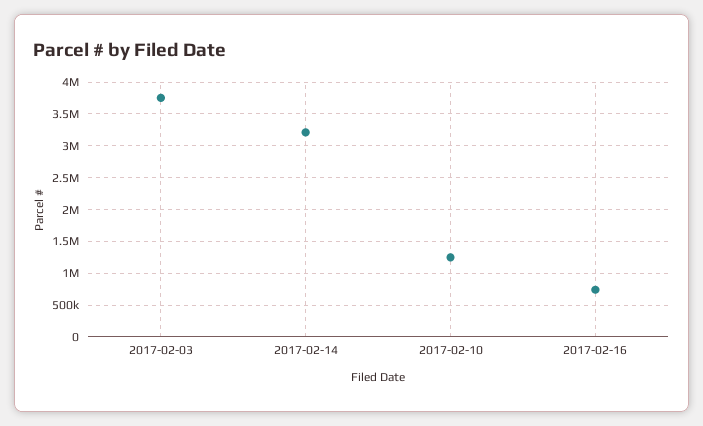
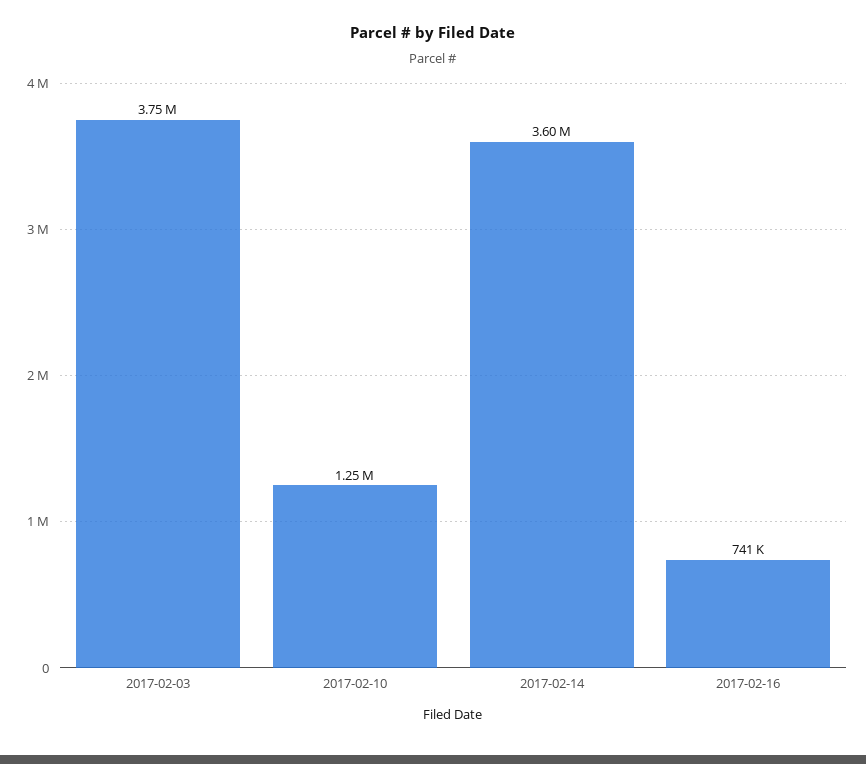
2017-02-14: 3200000 -> 3600000

